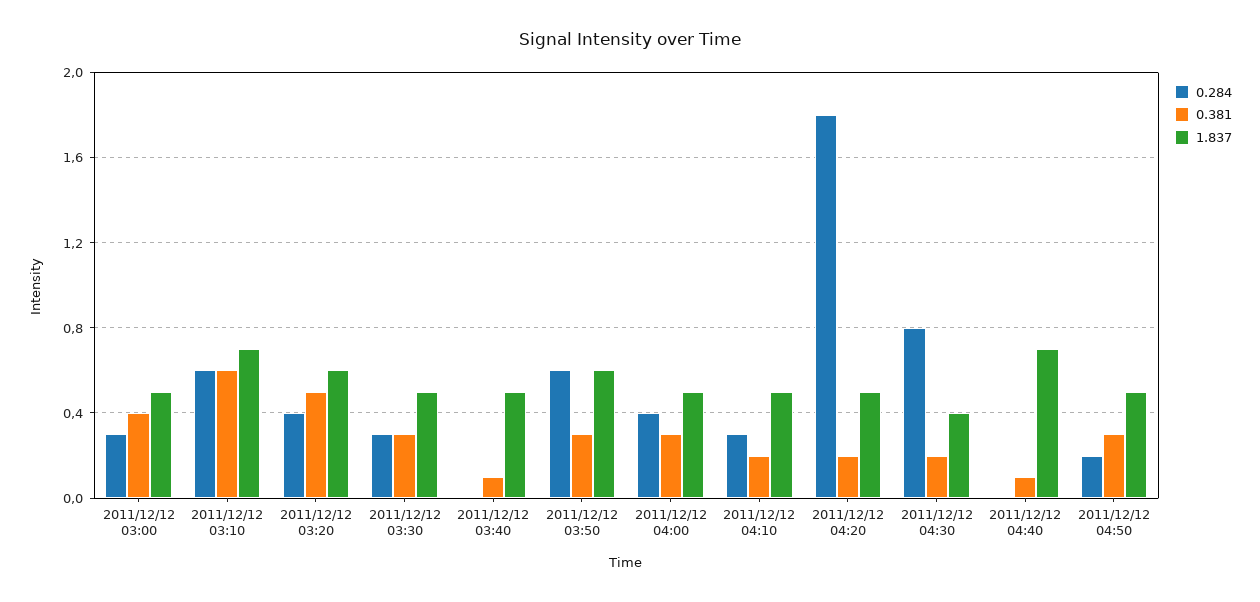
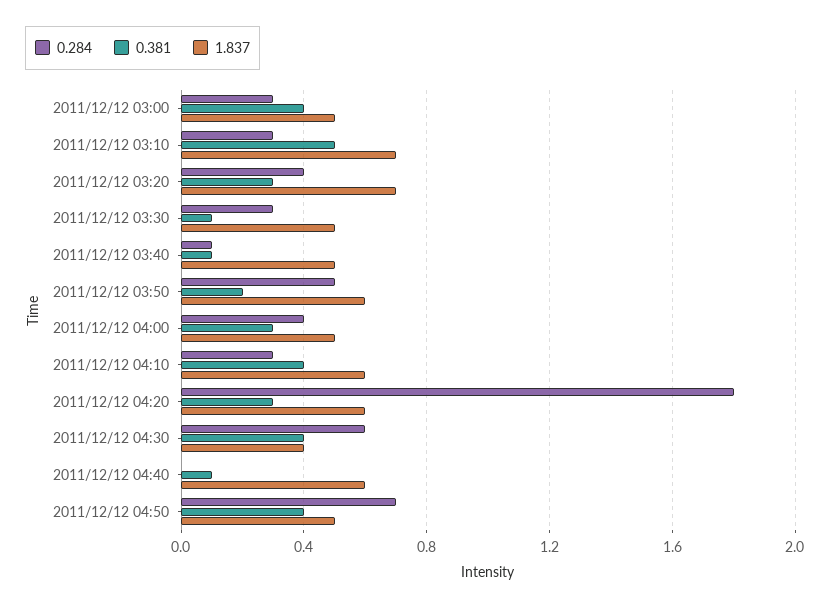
0.284, 2011/12/12 03:10: 0.6 -> 0.3
0.381, 2011/12/12 03:10: 0.6 -> 0.5
0.381, 2011/12/12 03:20: 0.5 -> 0.3
1.837, 2011/12/12 03:20: 0.6 -> 0.7
0.381, 2011/12/12 03:30: 0.3 -> 0.1
0.284, 2011/12/12 03:40: 0 -> 0.1
0.284, 2011/12/12 03:50: 0.6 -> 0.5
0.381, 2011/12/12 03:50: 0.3 -> 0.2
0.381, 2011/12/12 04:10: 0.2 -> 0.4
1.837, 2011/12/12 04:10: 0.5 -> 0.6
0.381, 2011/12/12 04:20: 0.2 -> 0.3
1.837, 2011/12/12 04:20: 0.5 -> 0.6
0.284, 2011/12/12 04:30: 0.8 -> 0.6
0.381, 2011/12/12 04:30: 0.2 -> 0.4
1.837, 2011/12/12 04:40: 0.7 -> 0.6
0.284, 2011/12/12 04:50: 0.2 -> 0.7
0.381, 2011/12/12 04:50: 0.3 -> 0.4

